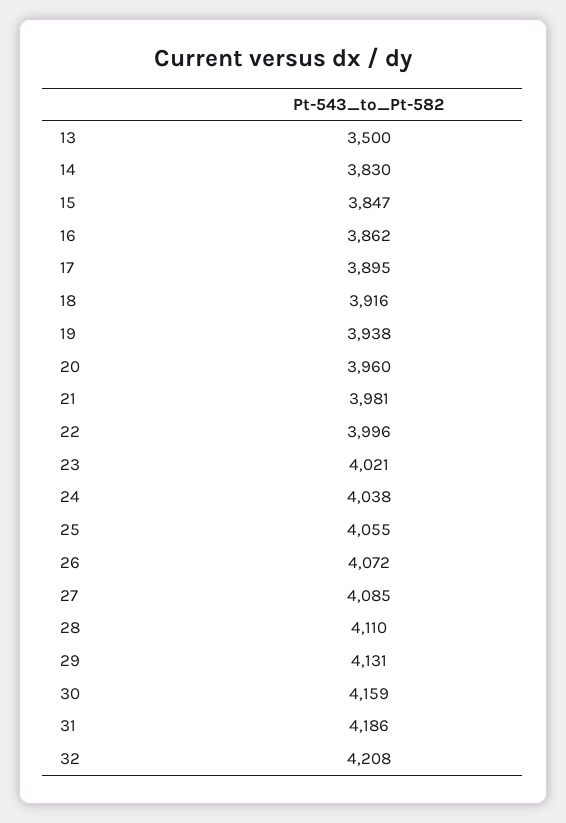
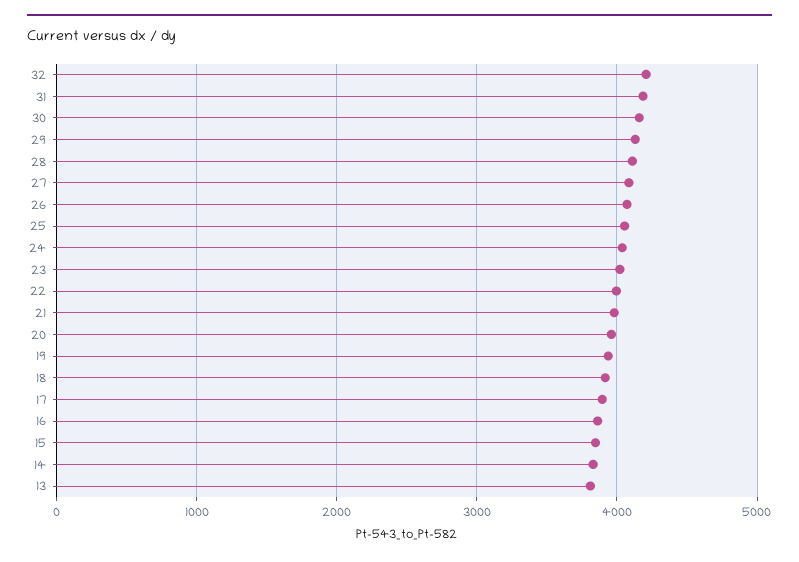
13: 3500 -> 3800

